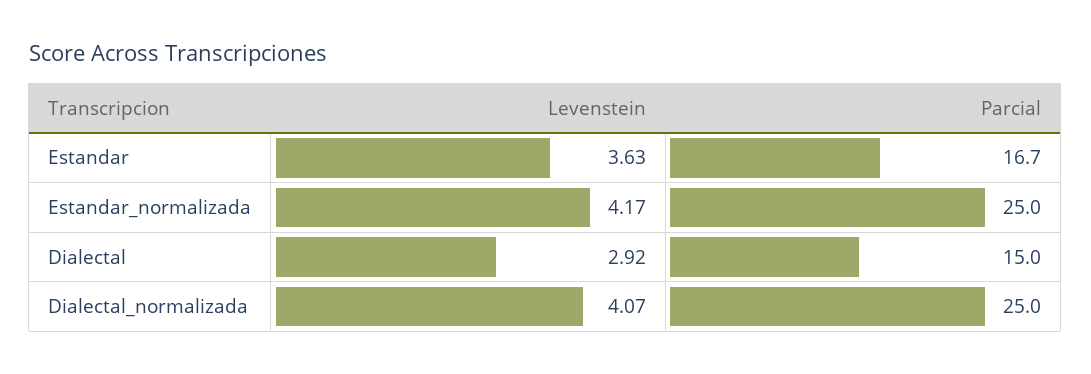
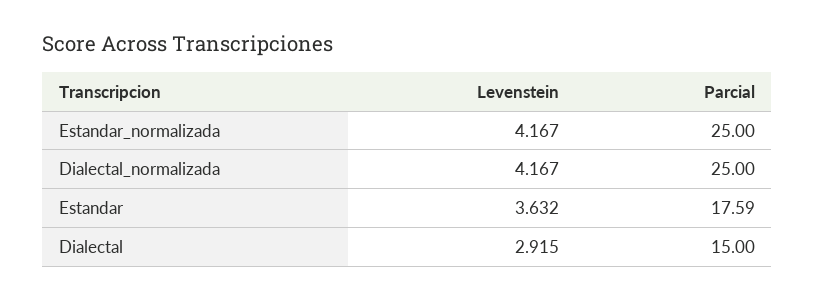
Parcial, Estandar: 16.7 -> 17.59
Levenstein, Dialectal_normalizada: 4.07 -> 4.167

